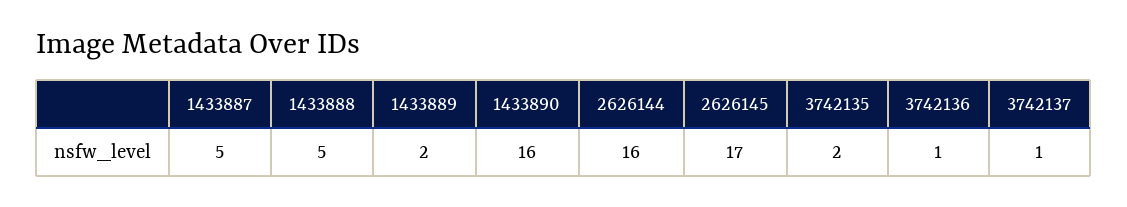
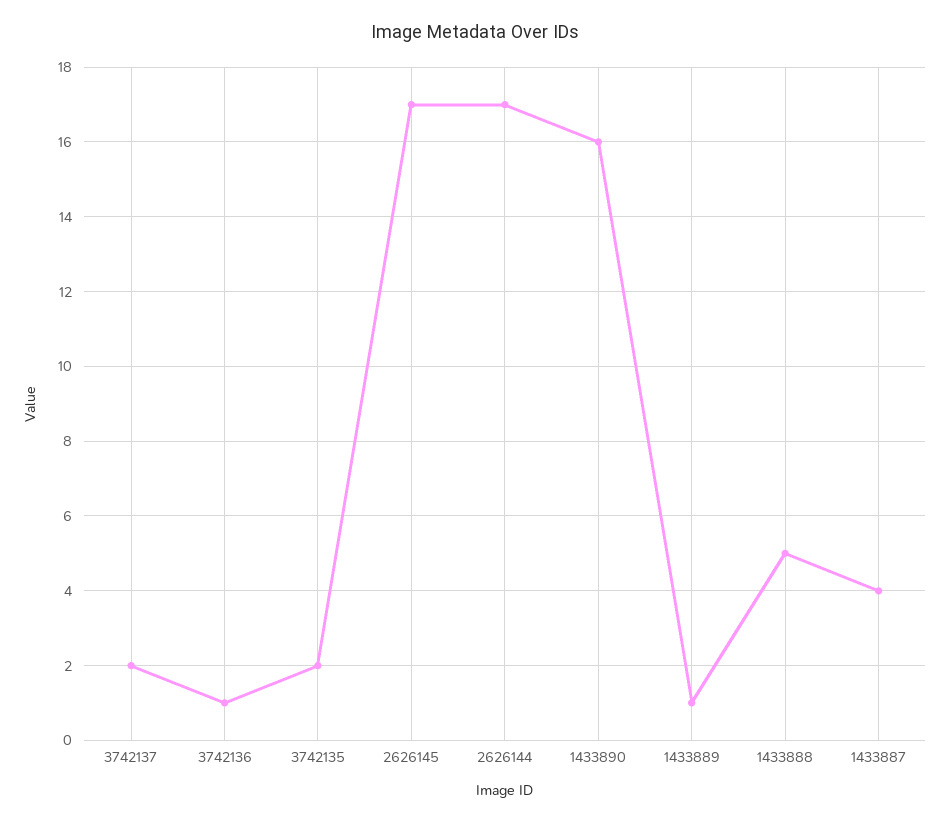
1433887: 5 -> 4
1433889: 2 -> 1
2626144: 16 -> 17
3742137: 1 -> 2

